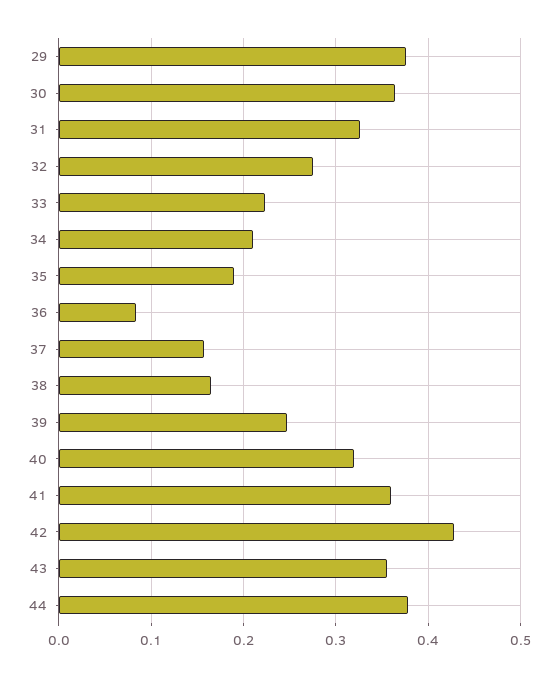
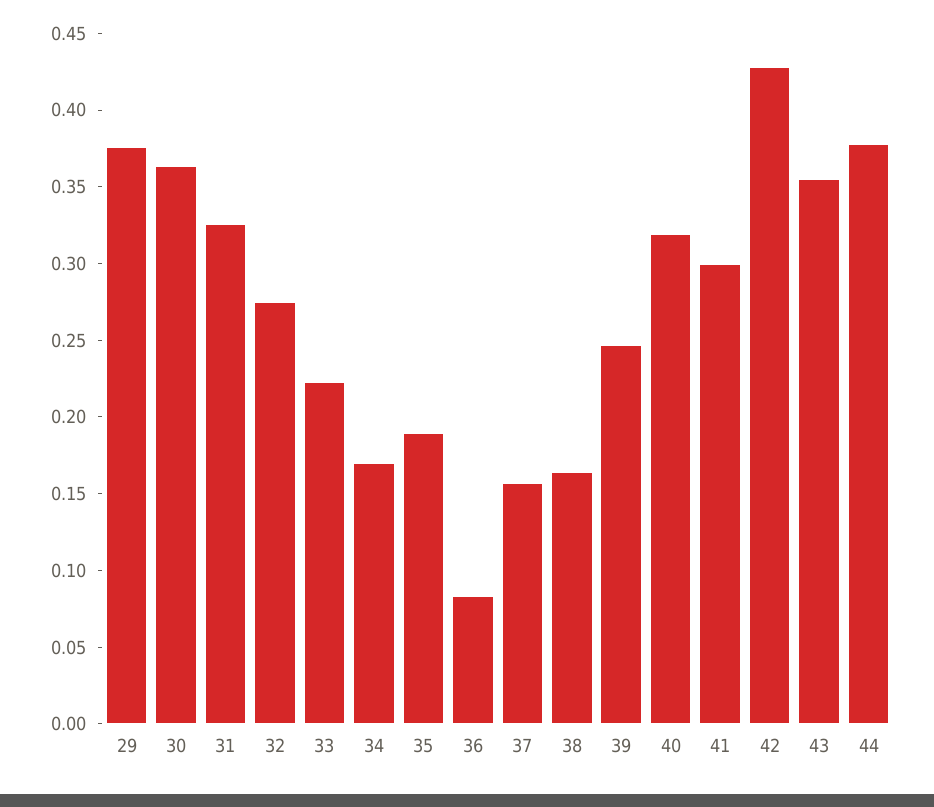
34: 0.21 -> 0.17
41: 0.36 -> 0.3

